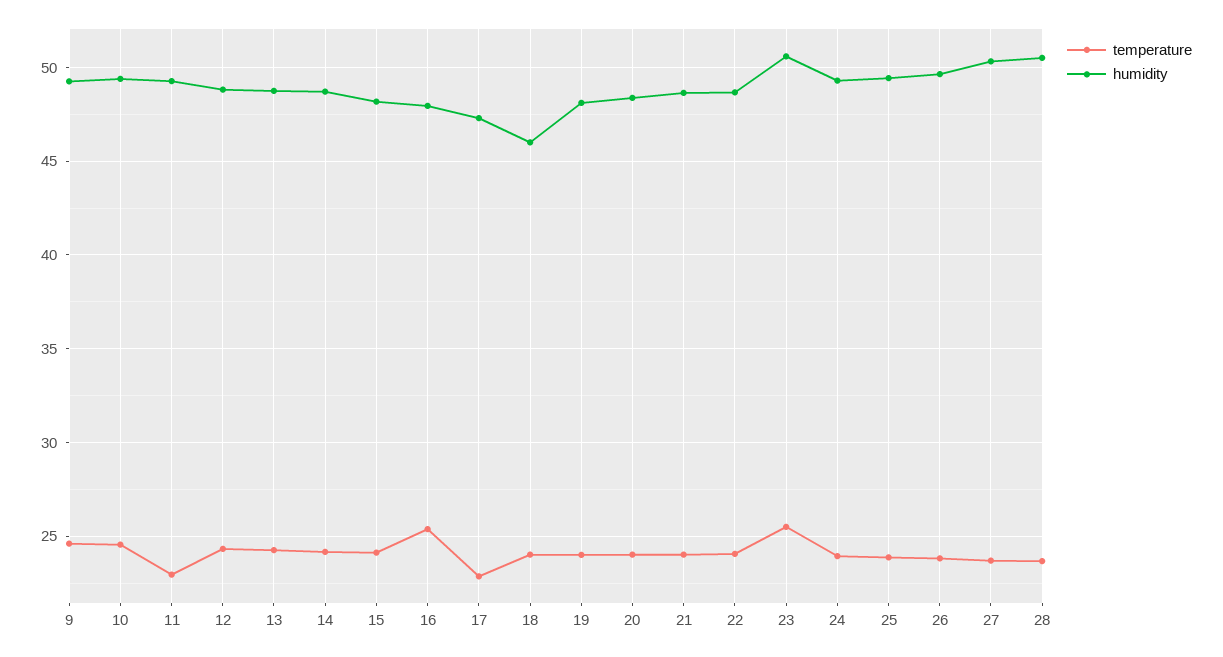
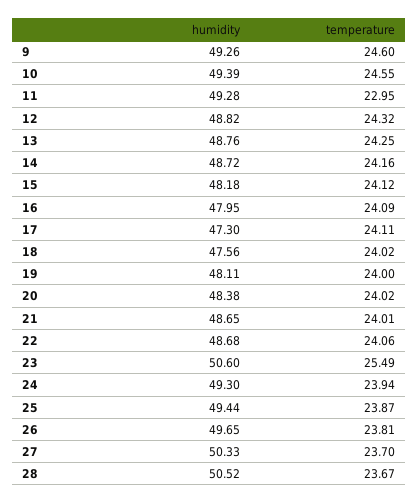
temperature, 16: 25.5 -> 24.09
temperature, 17: 23 -> 24.11
humidity, 18: 46 -> 47.56

